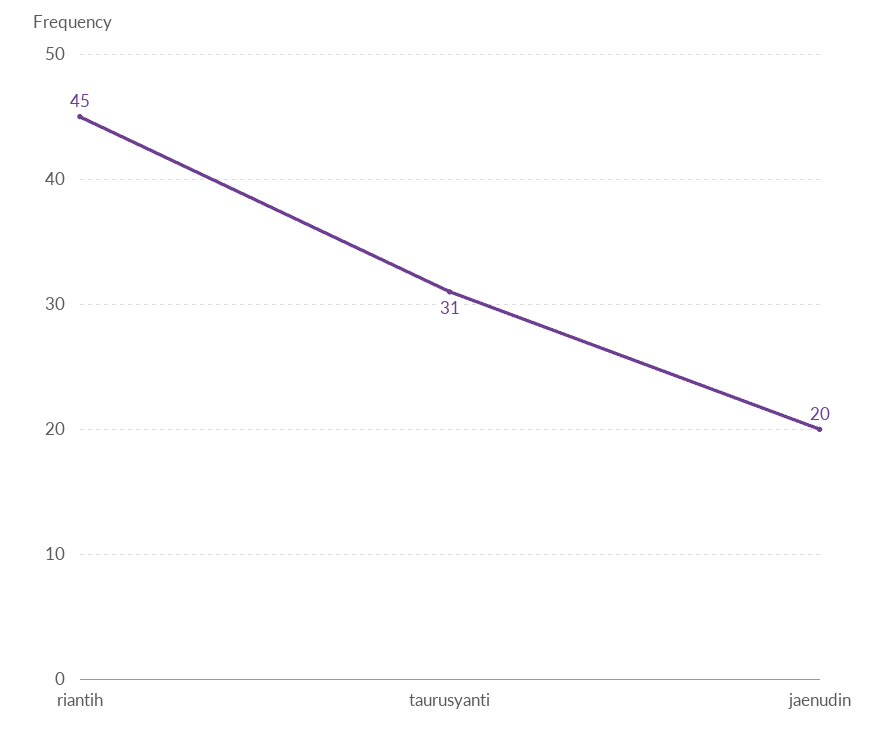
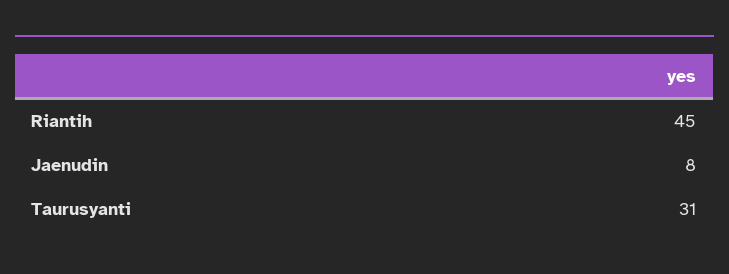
jaenudin: 20 -> 8

